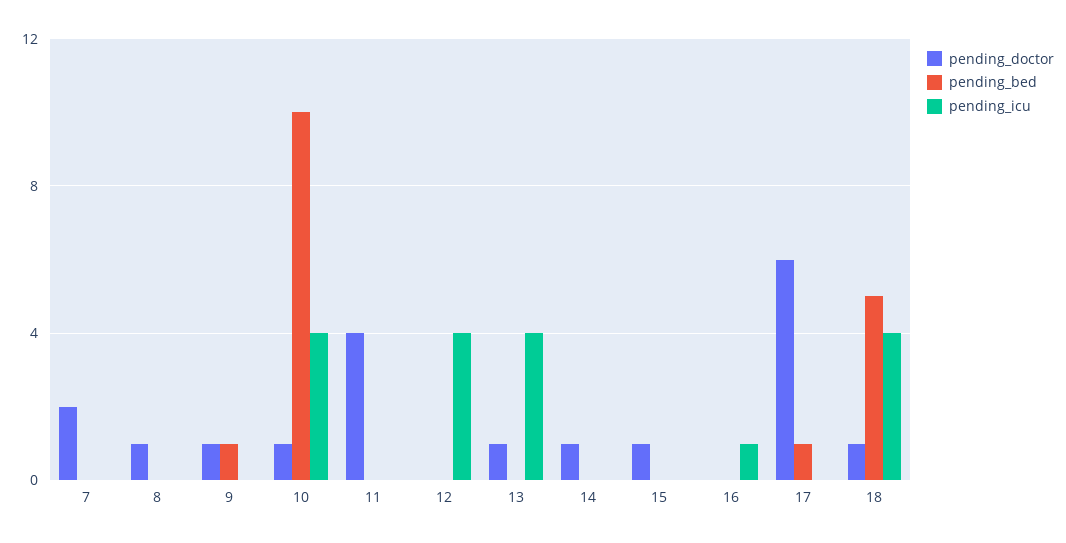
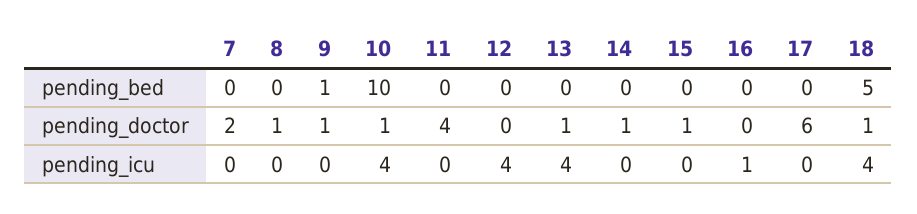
pending_bed, 17: 1 -> 0

